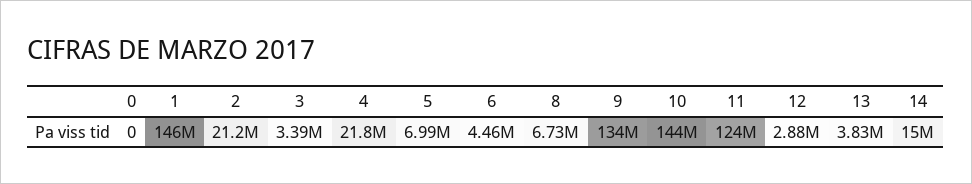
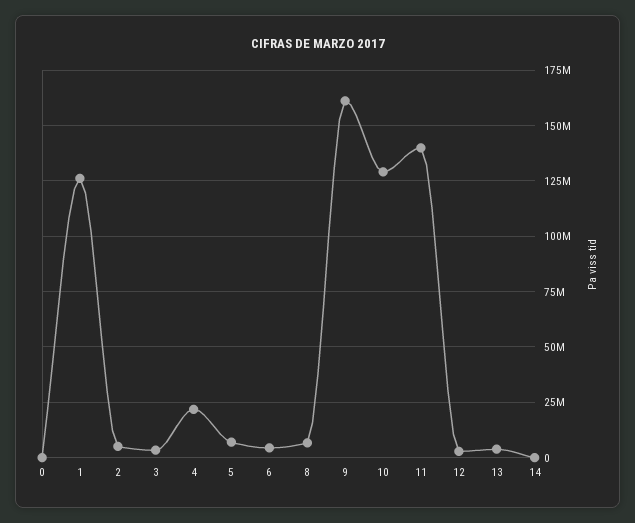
1: 146000000 -> 125000000
2: 21200000 -> 5000000
9: 134000000 -> 160000000
10: 144000000 -> 130000000
11: 124000000 -> 140000000
14: 15000000 -> 0

